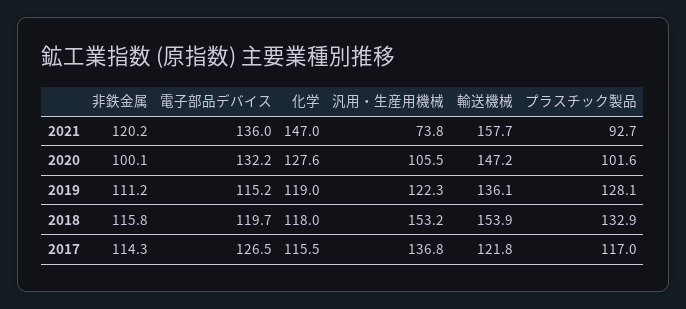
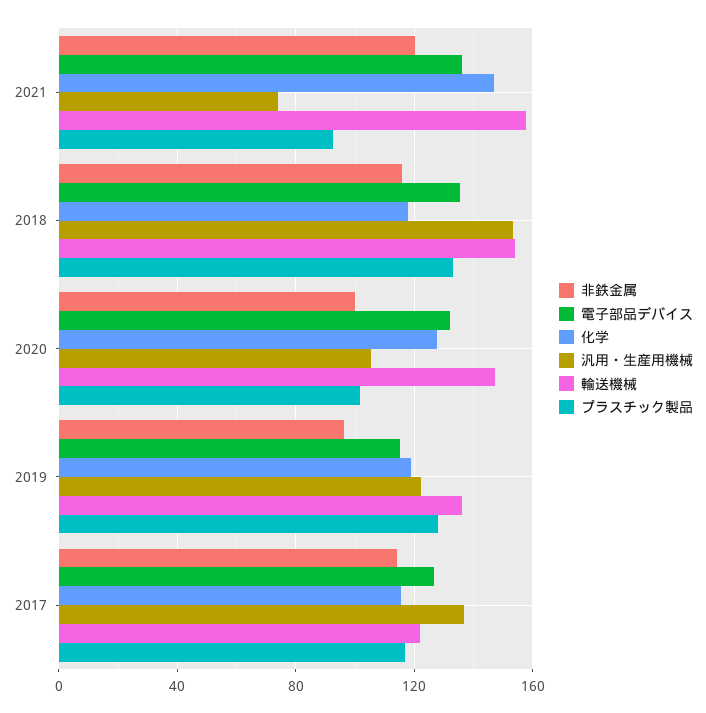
非鉄金属, 2019: 111.2 -> 95
電子部品デバイス, 2018: 119.7 -> 135

